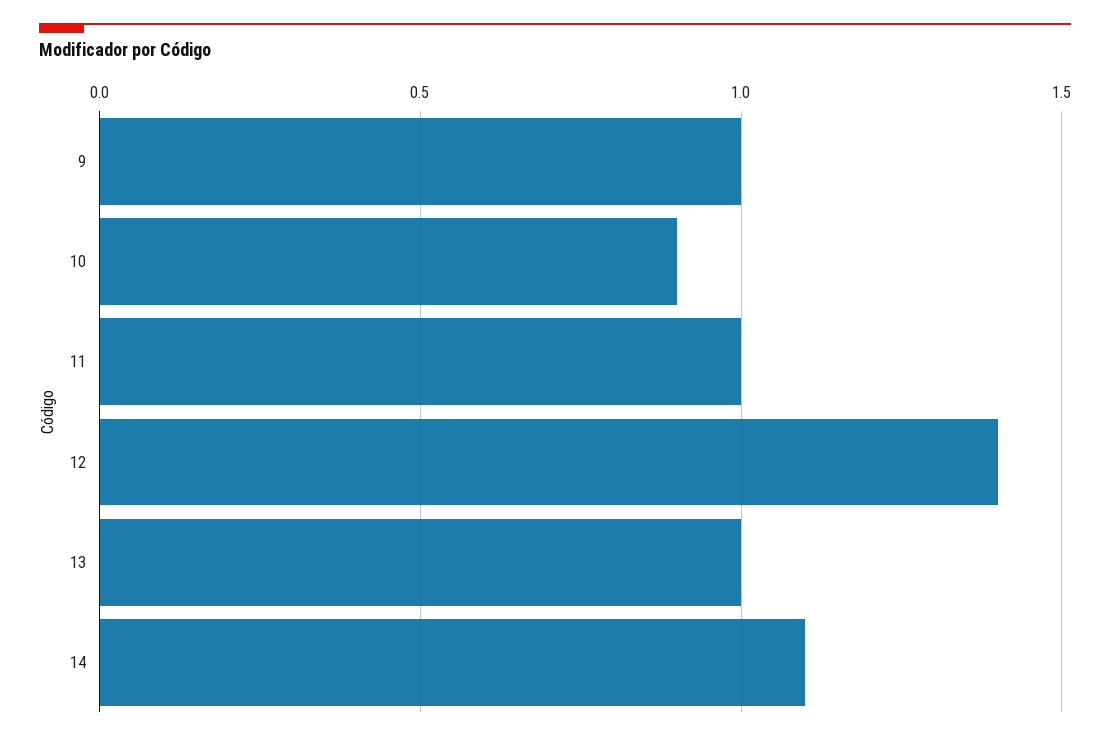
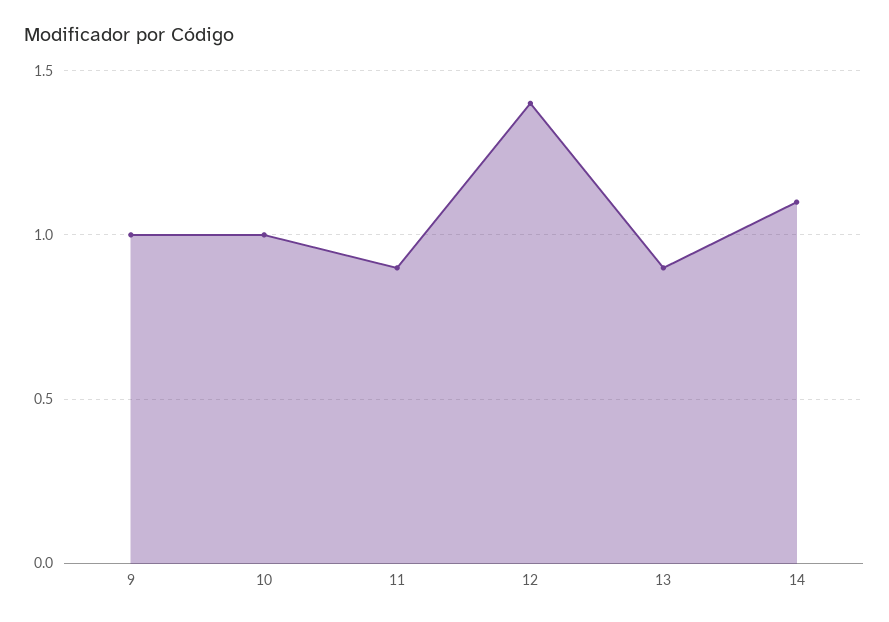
10: 0.9 -> 1
11: 1 -> 0.9
13: 1 -> 0.9

